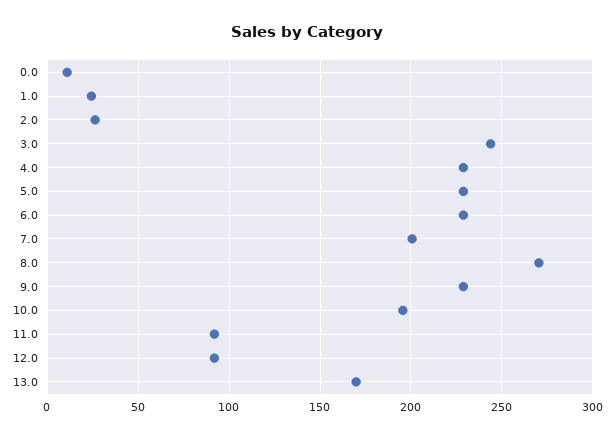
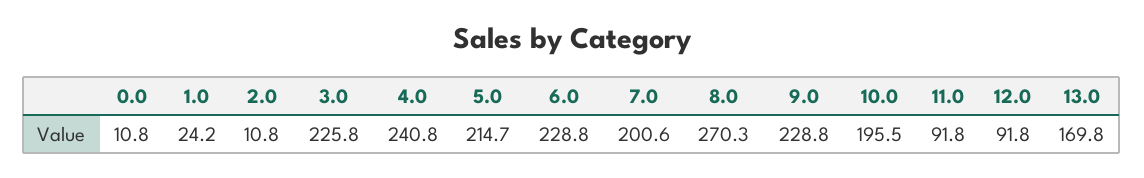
2.0: 25 -> 10.8
3.0: 245 -> 225.8
4.0: 230 -> 240.8
5.0: 230 -> 214.7

